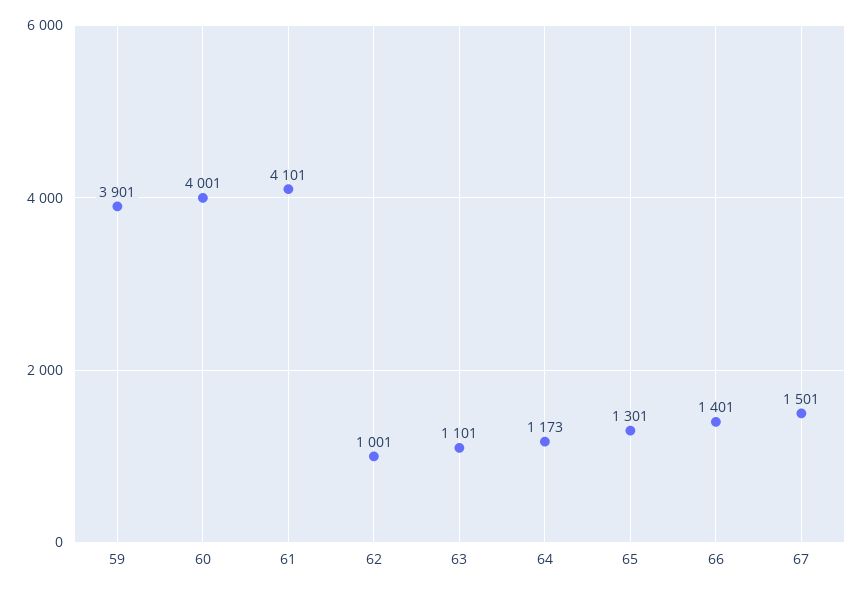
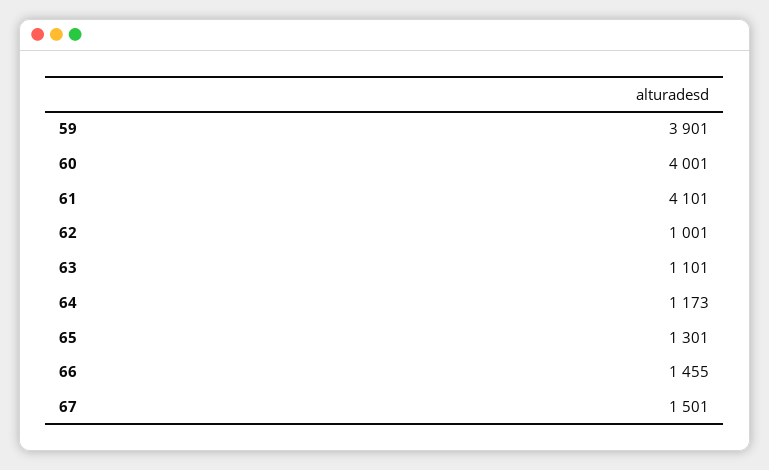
66: 1401 -> 1455

